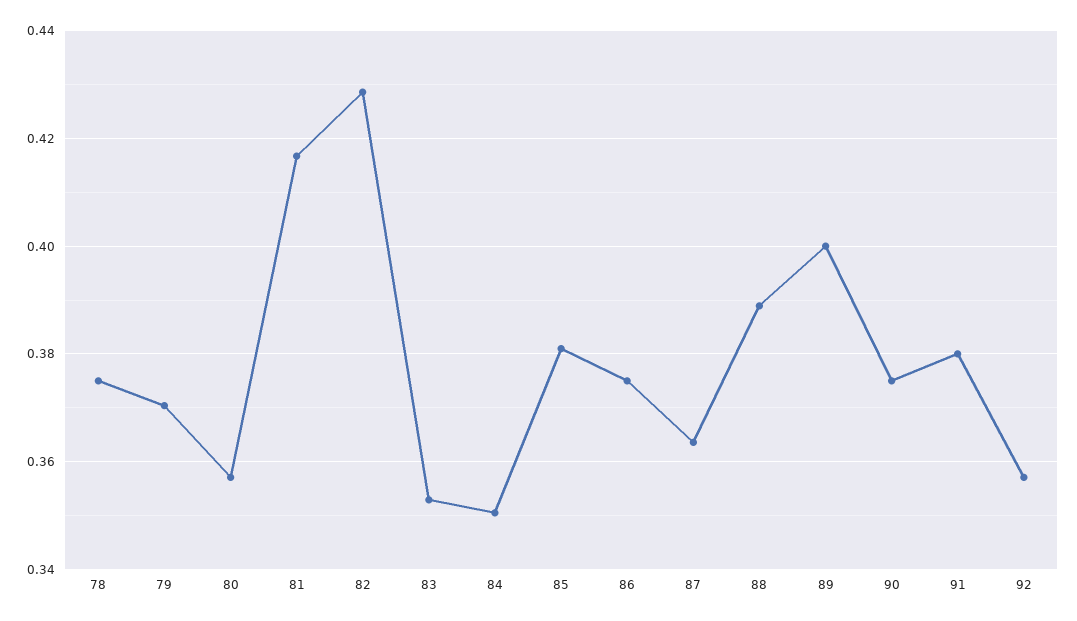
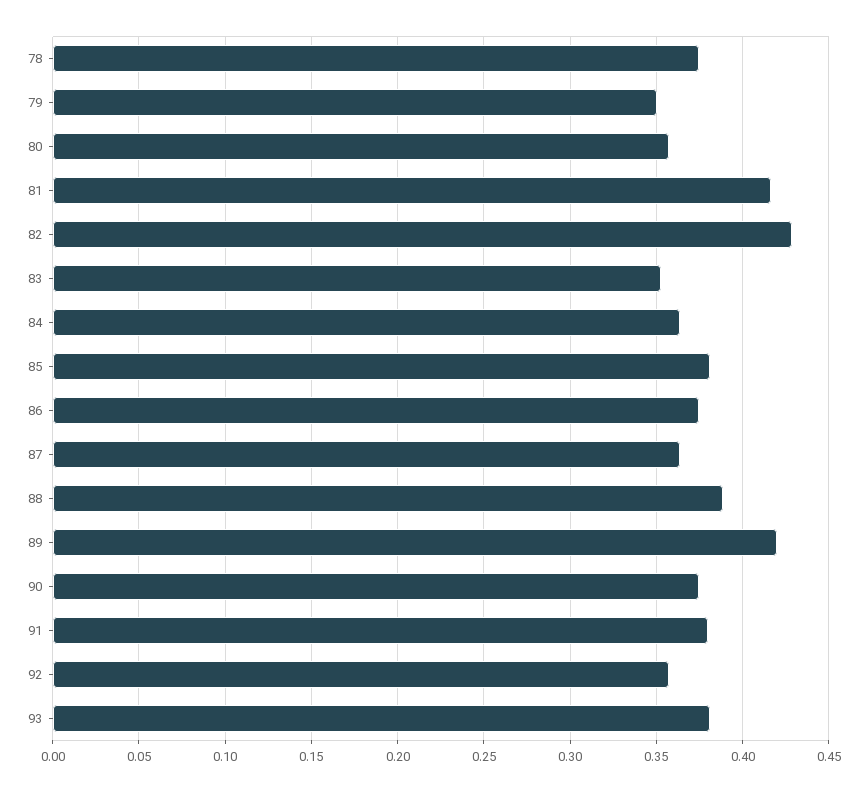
79: 0.37 -> 0.35
84: 0.35 -> 0.365
89: 0.4 -> 0.42
93: none -> 0.38

